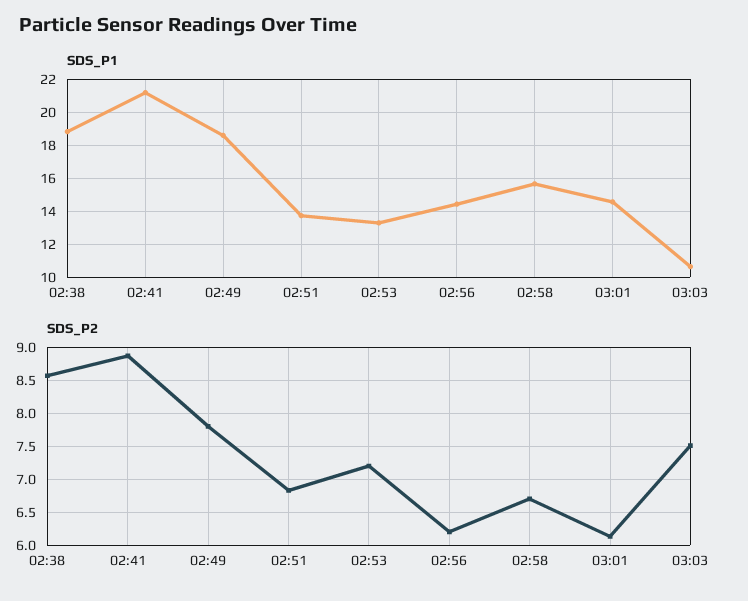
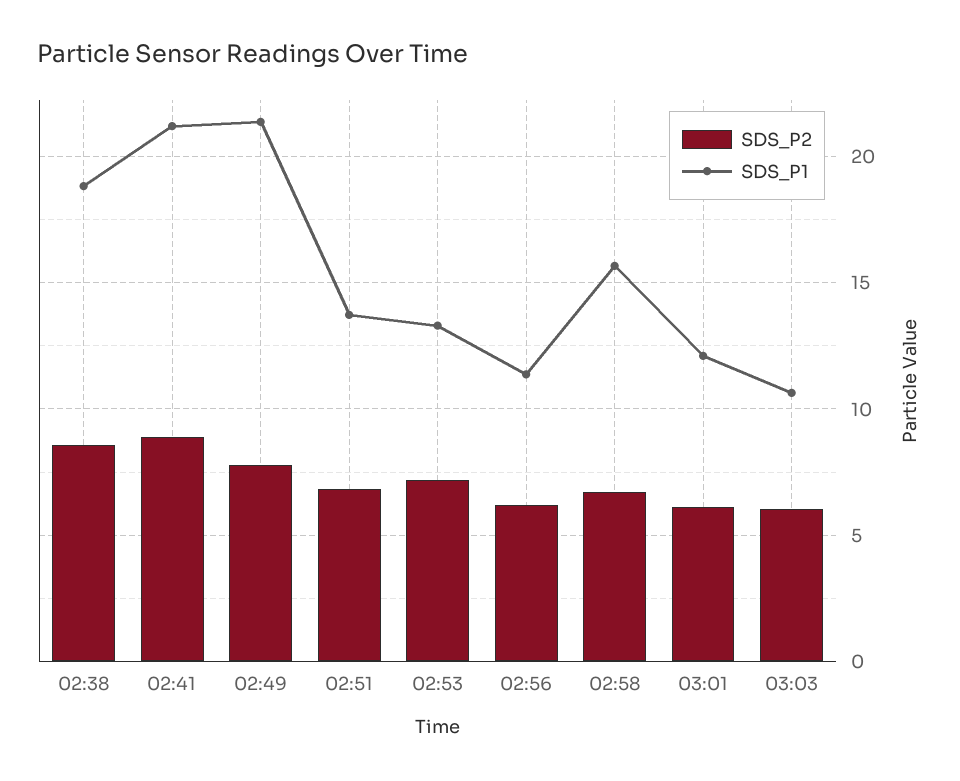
SDS_P1, 02:49: 18.5 -> 21.5
SDS_P1, 02:56: 14.5 -> 11.5
SDS_P1, 03:01: 14.5 -> 12
SDS_P2, 03:03: 7.5 -> 6

